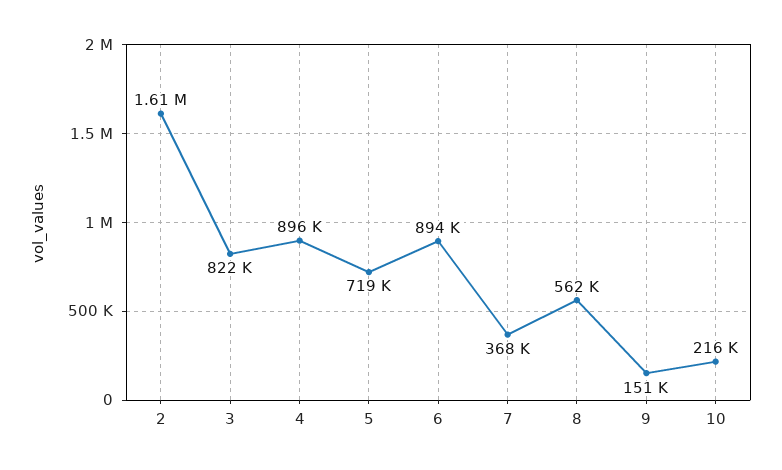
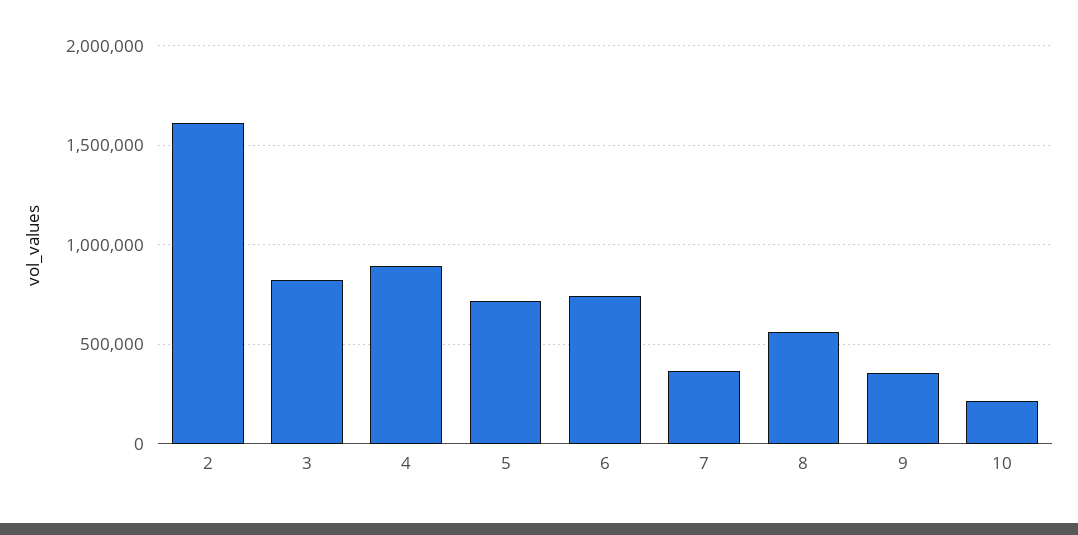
6: 894000 -> 750000
9: 151000 -> 350000

